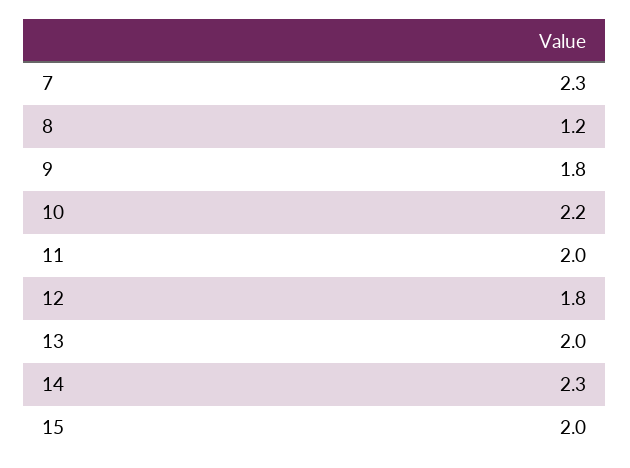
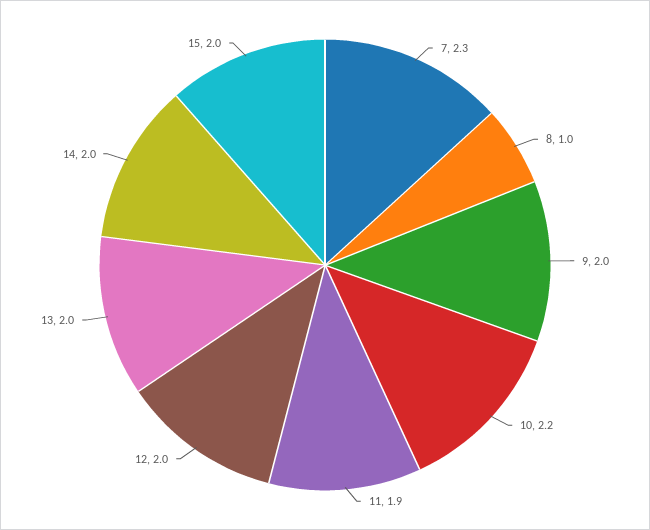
8: 1.2 -> 1
9: 1.8 -> 2
11: 2 -> 1.9
12: 1.8 -> 2
14: 2.3 -> 2

